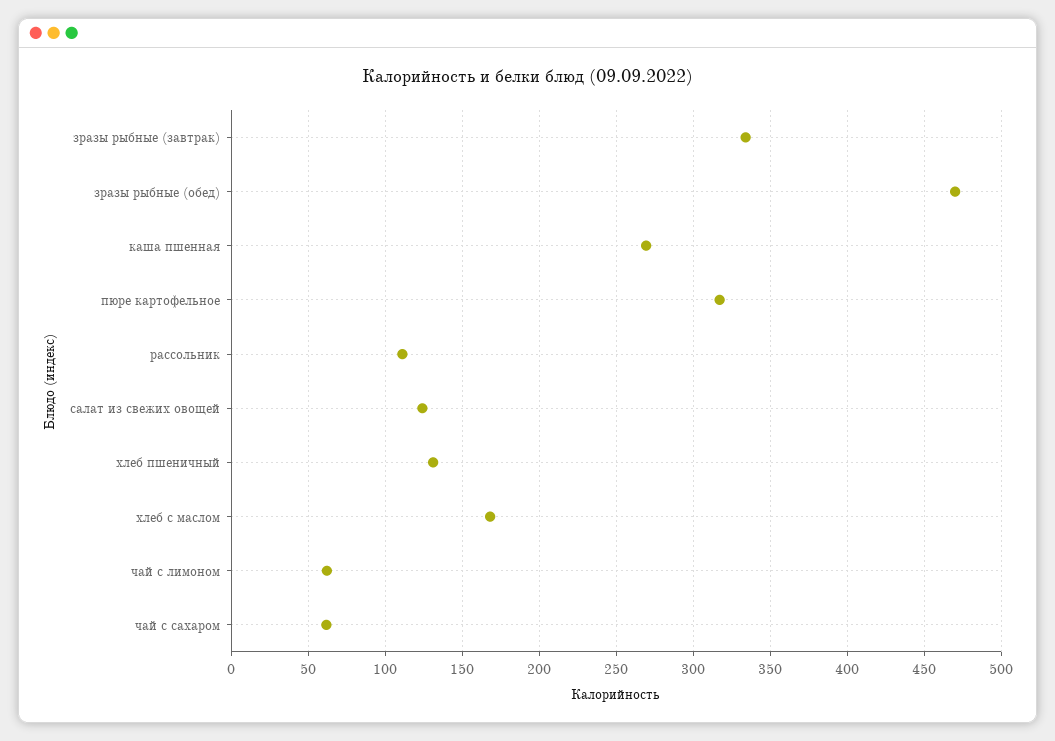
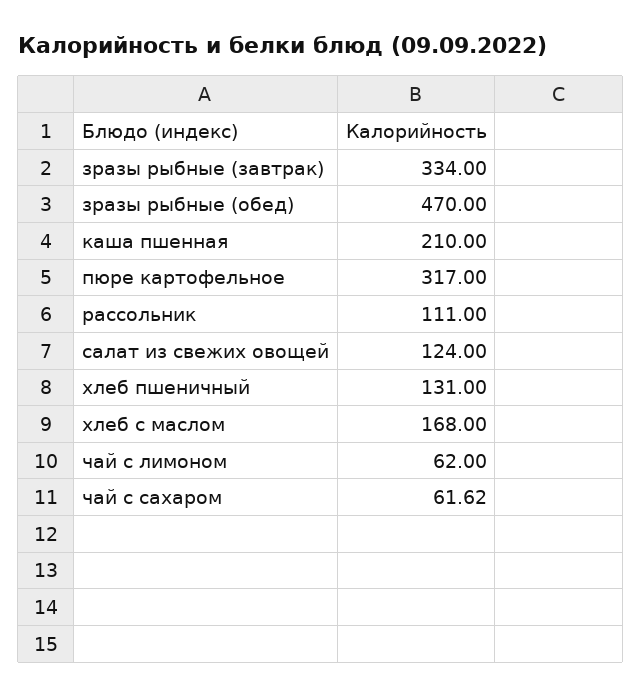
каша пшенная: 270 -> 210

